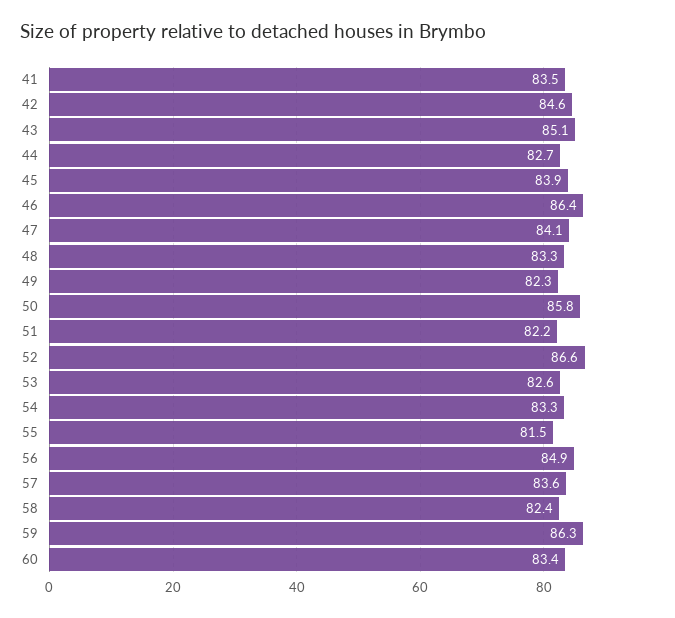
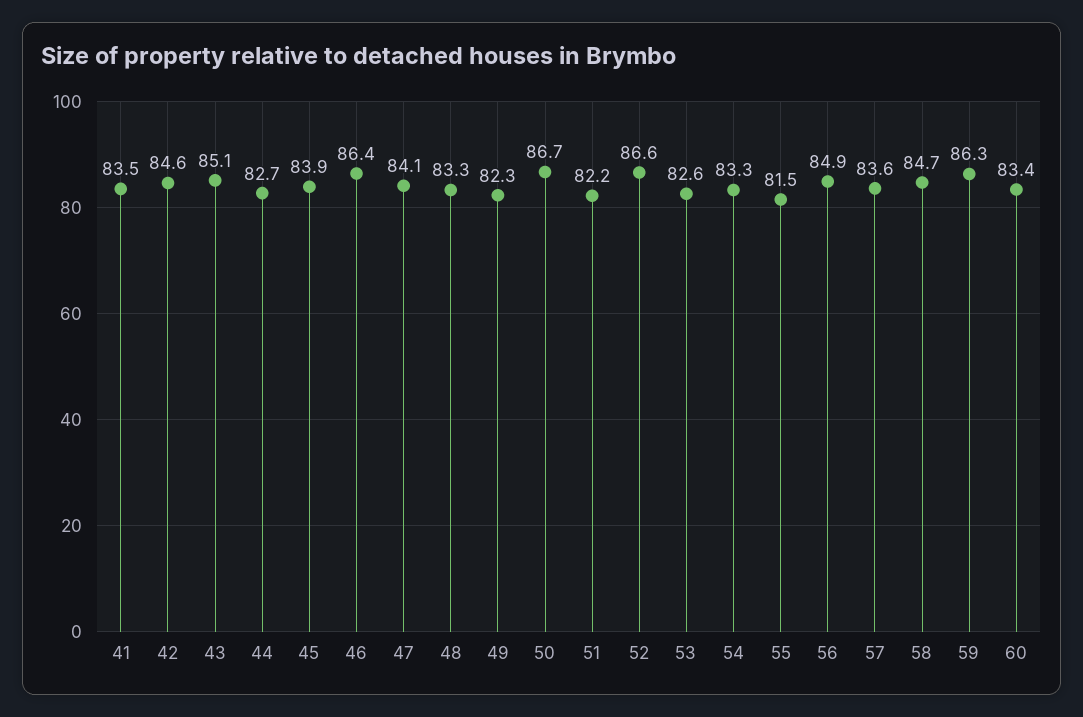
50: 85.8 -> 86.7
58: 82.4 -> 84.7

